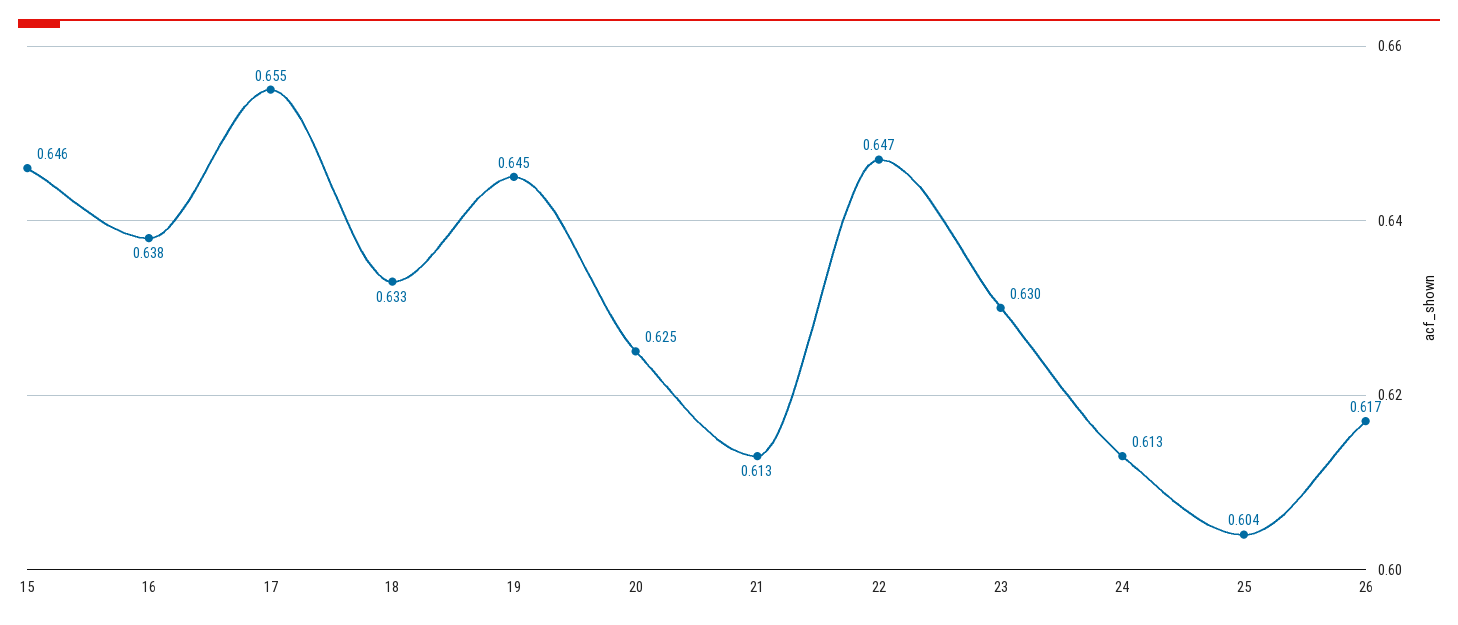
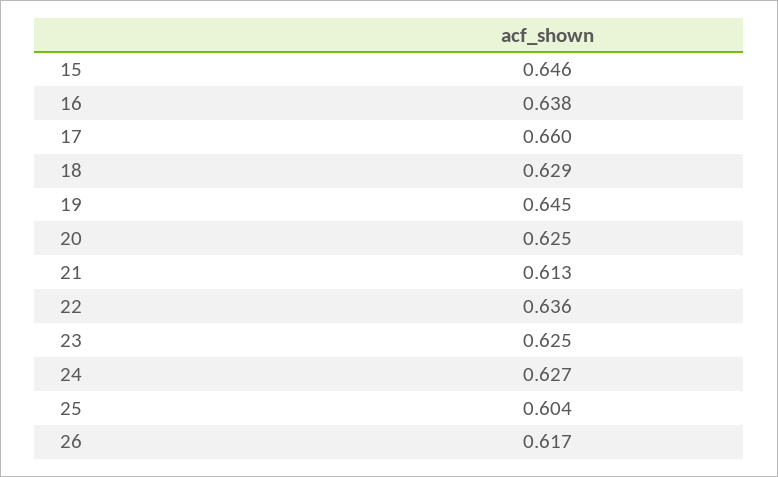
17: 0.655 -> 0.66
18: 0.633 -> 0.629
22: 0.647 -> 0.636
23: 0.63 -> 0.625
24: 0.613 -> 0.627

